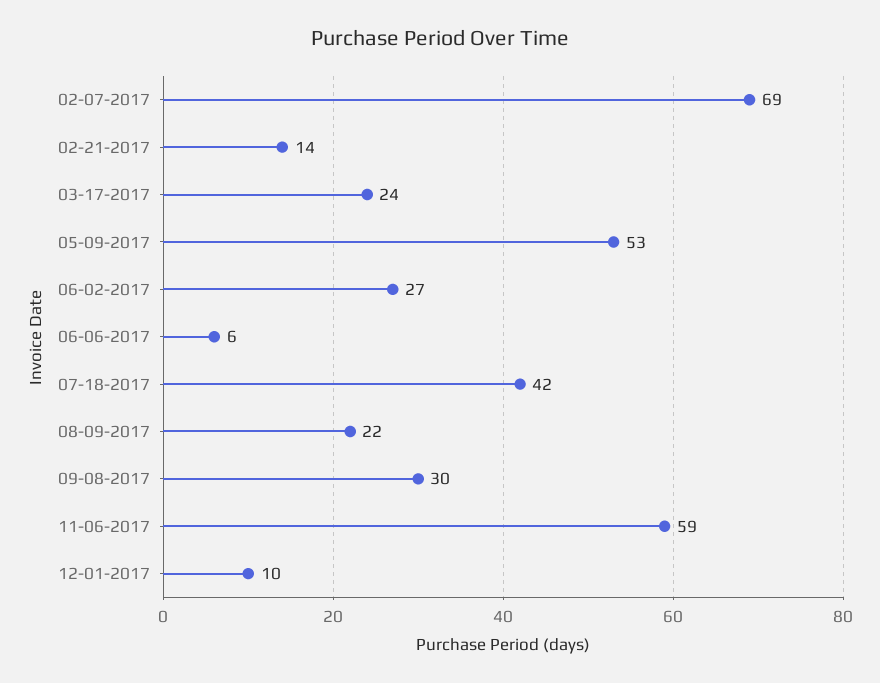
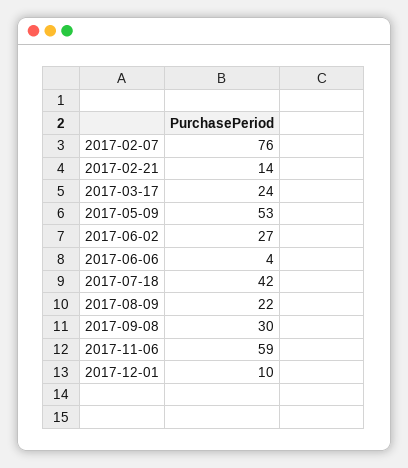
02-07-2017: 69 -> 76
06-06-2017: 6 -> 4

